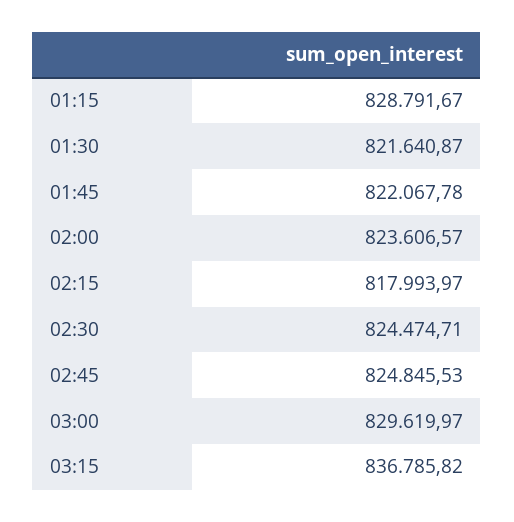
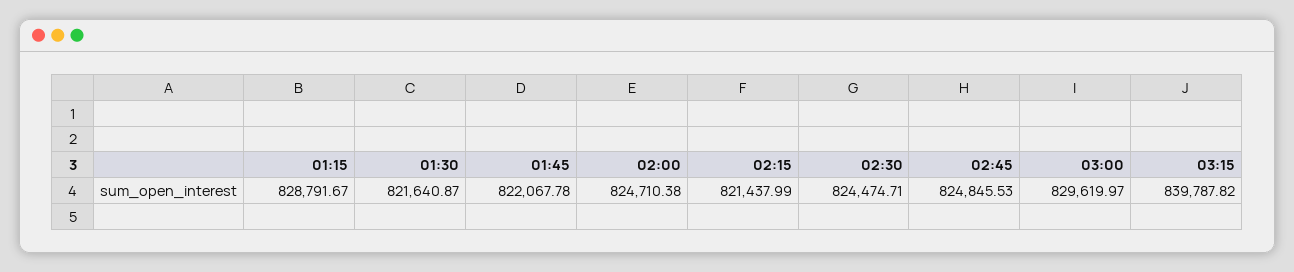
02:00: 823606.57 -> 824710.38
02:15: 817993.97 -> 821437.99
03:15: 836785.82 -> 839787.82

